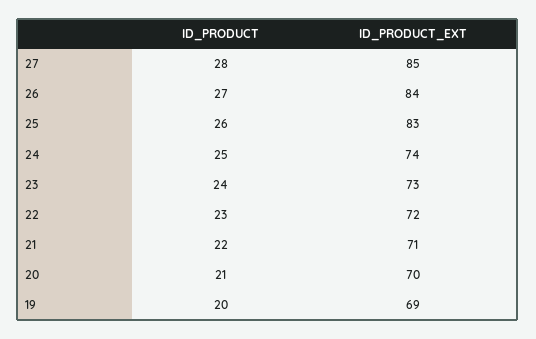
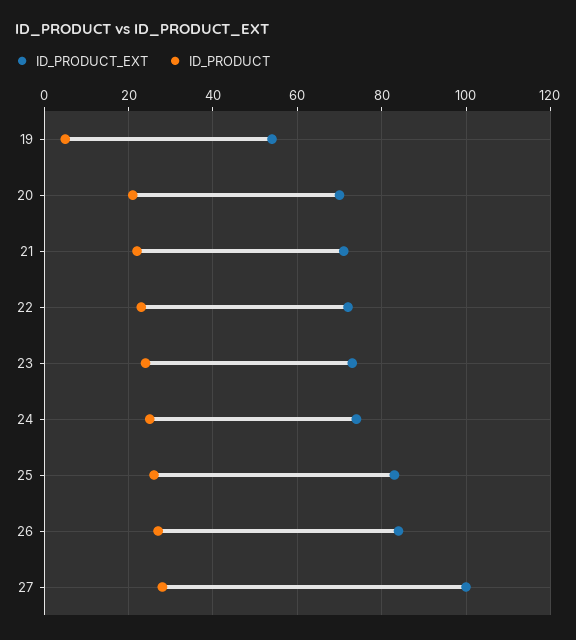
ID_PRODUCT_EXT, 27: 85 -> 100
ID_PRODUCT, 19: 20 -> 5
ID_PRODUCT_EXT, 19: 69 -> 55

